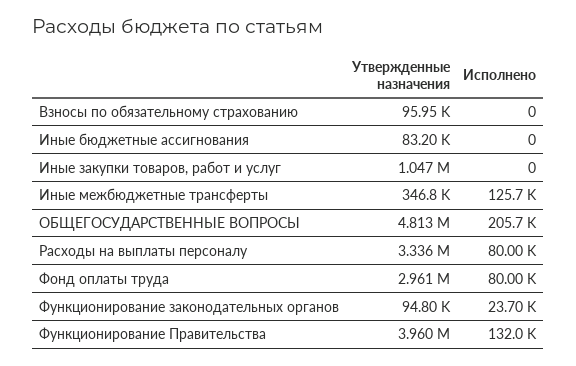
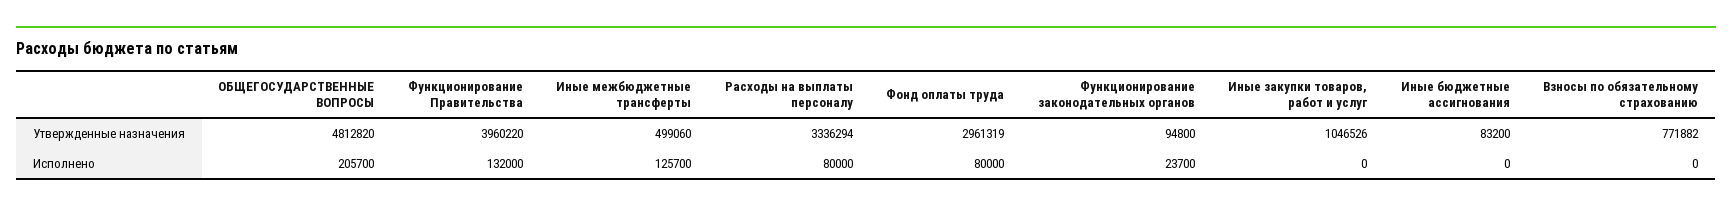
Утвержденные назначения, Взносы по обязательному страхованию: 95950 -> 771882
Утвержденные назначения, Иные межбюджетные трансферты: 346800 -> 499060

